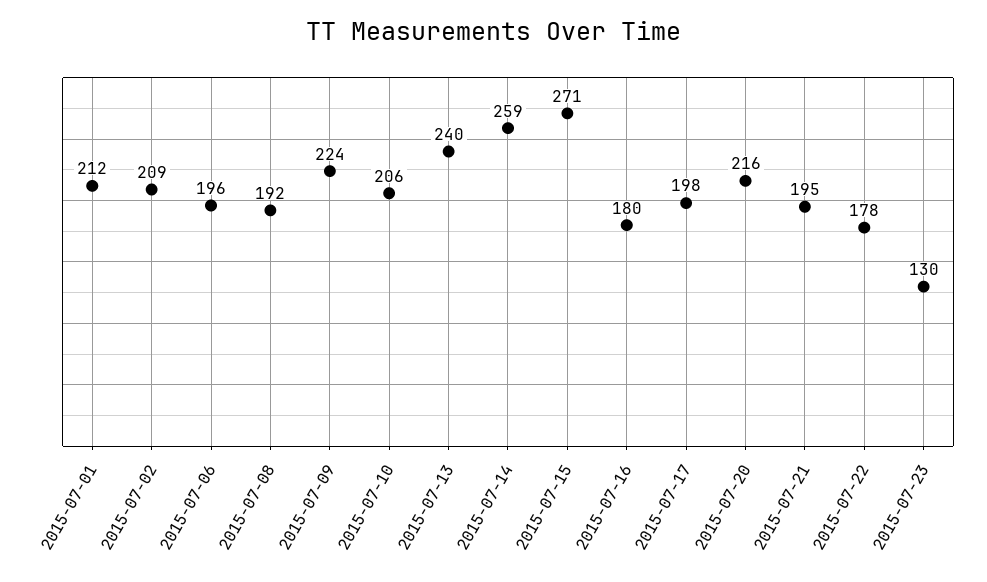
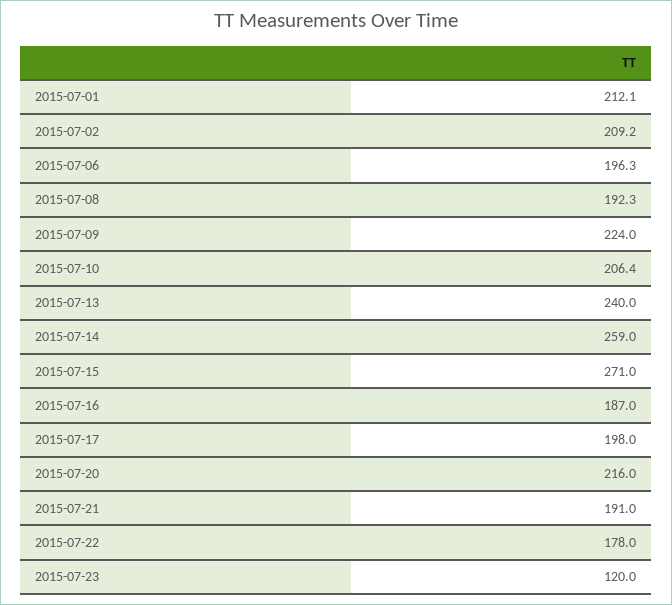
2015-07-16: 180 -> 187
2015-07-21: 195 -> 191
2015-07-23: 130 -> 120

